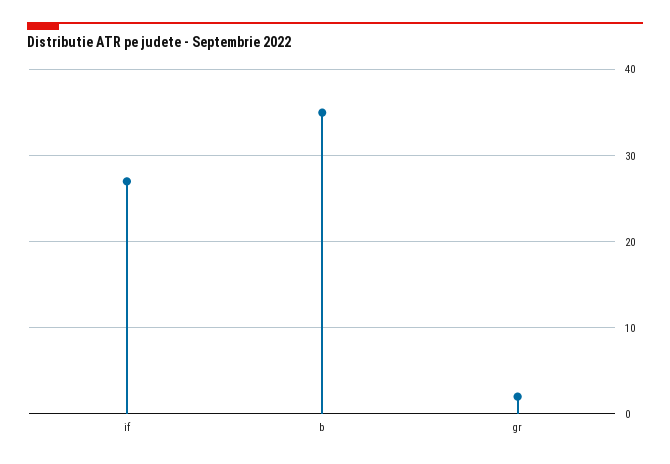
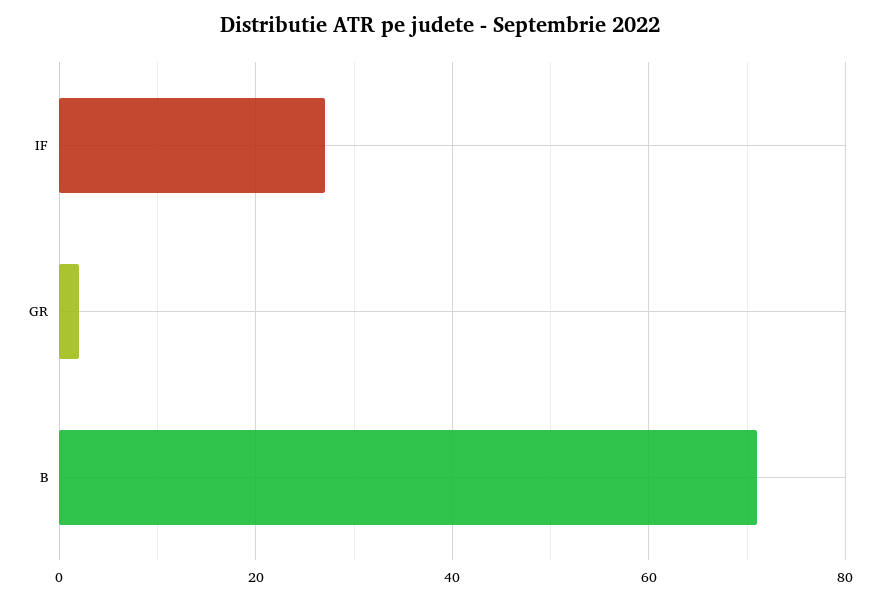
b: 35 -> 70

